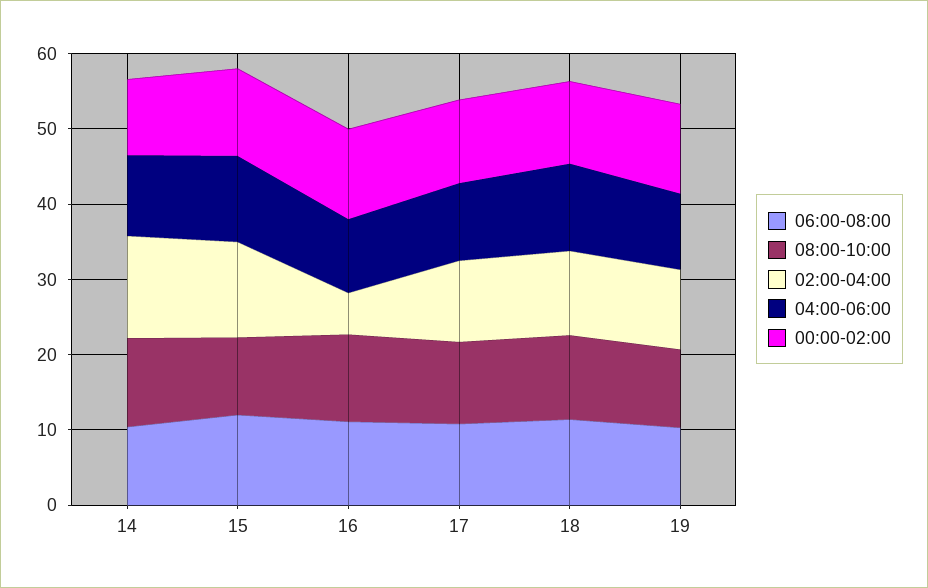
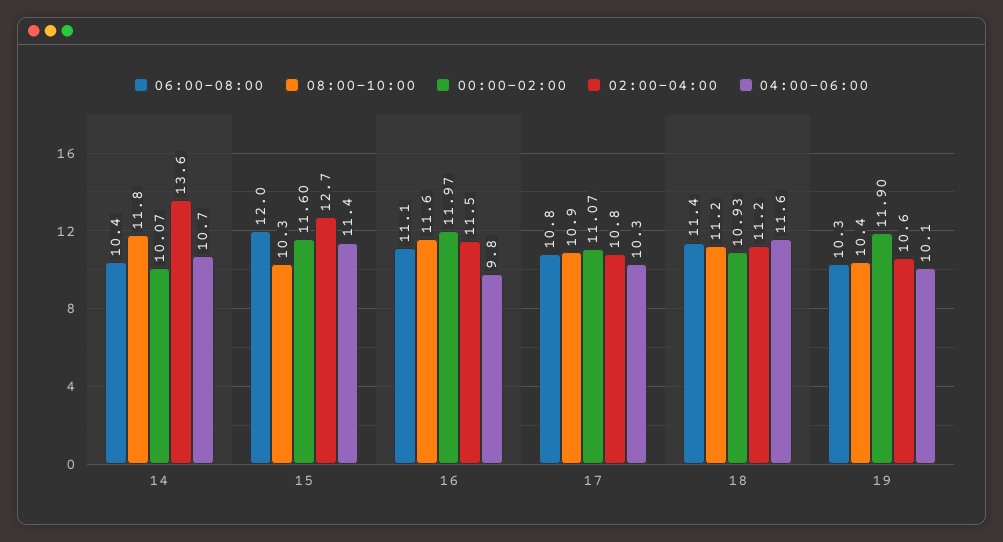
02:00-04:00, 16: 6 -> 11.5

